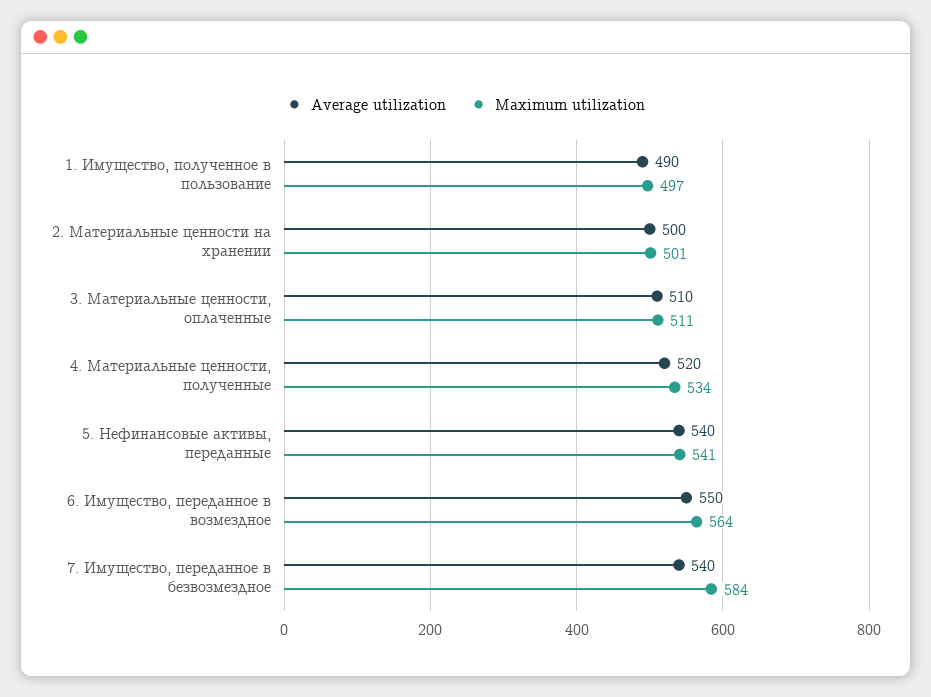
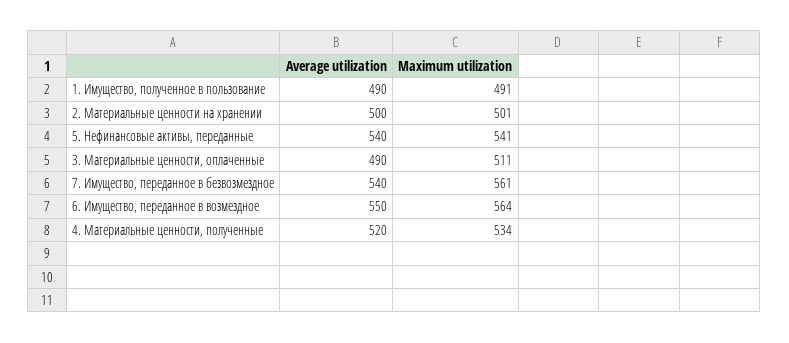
Maximum utilization, 1. Имущество, полученное в пользование: 497 -> 491
Average utilization, 3. Материальные ценности, оплаченные: 510 -> 490
Maximum utilization, 7. Имущество, переданное в безвозмездное: 584 -> 561

